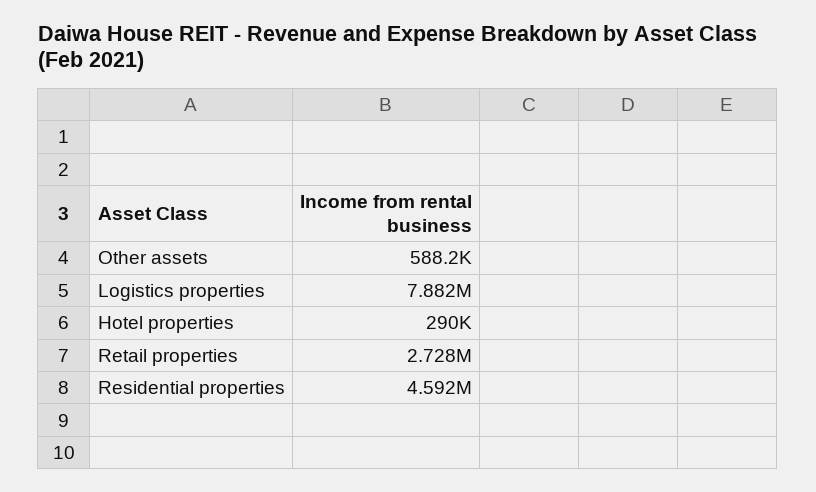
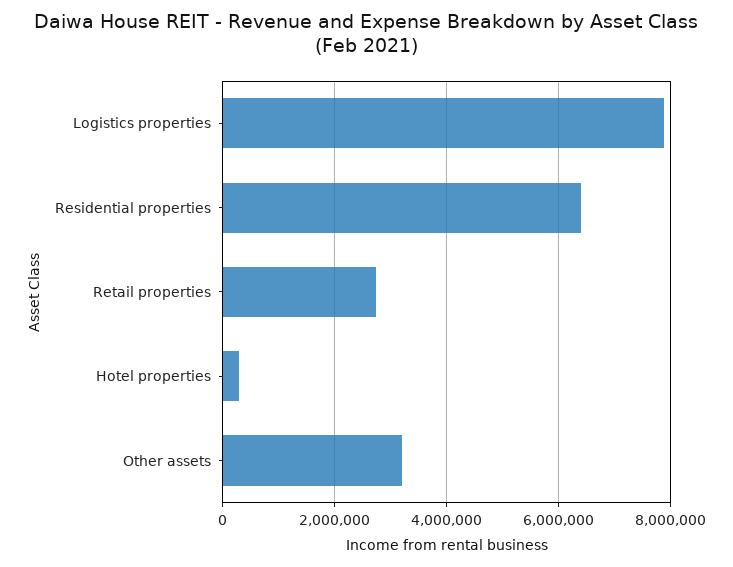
Other assets: 588200 -> 3200000
Residential properties: 4592000 -> 6400000

